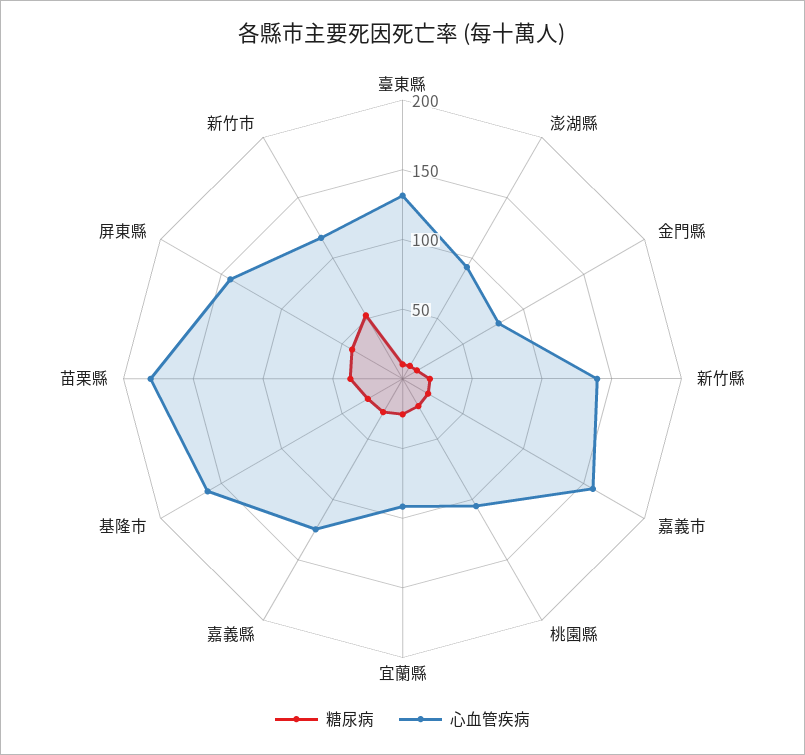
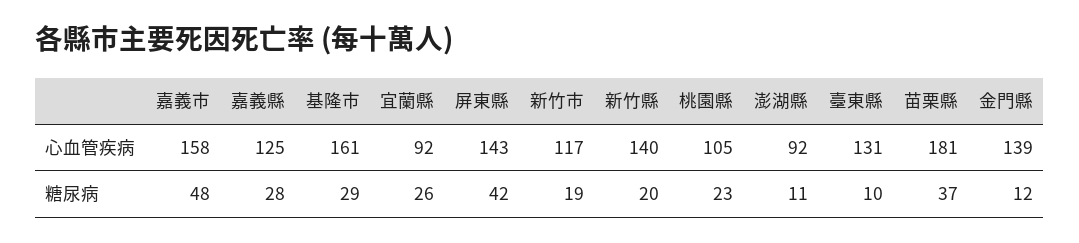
心血管疾病, 金門縣: 80 -> 139
糖尿病, 嘉義市: 20 -> 48
糖尿病, 新竹市: 50 -> 19

